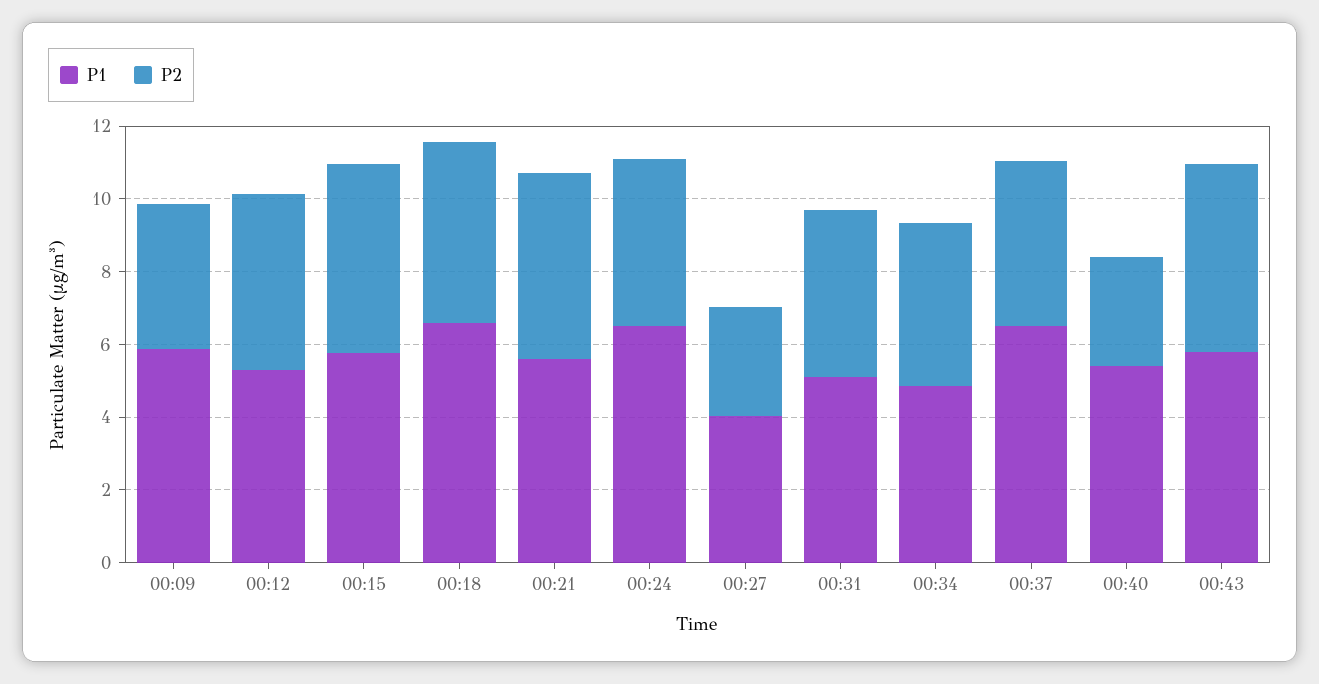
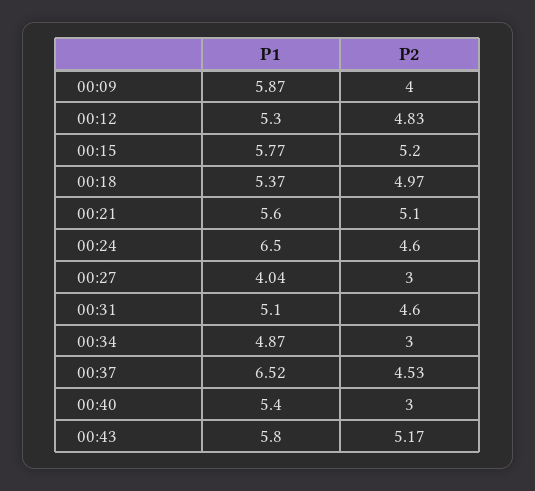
P1, 00:18: 6.5 -> 5.37
P2, 00:34: 4.5 -> 3

